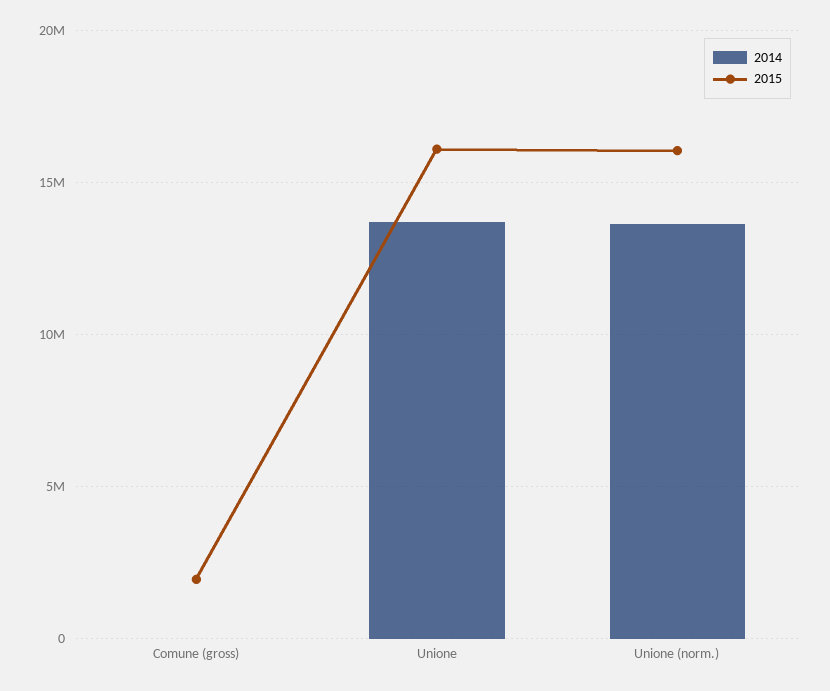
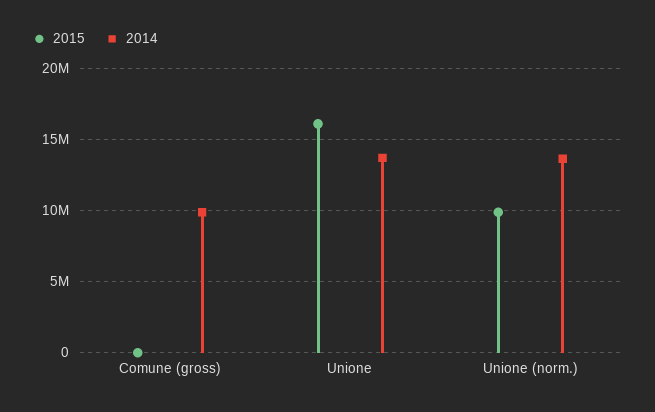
2014, Comune (gross): 0 -> 10000000
2015, Comune (gross): 2000000 -> 0
2015, Unione (norm.): 16000000 -> 10000000

